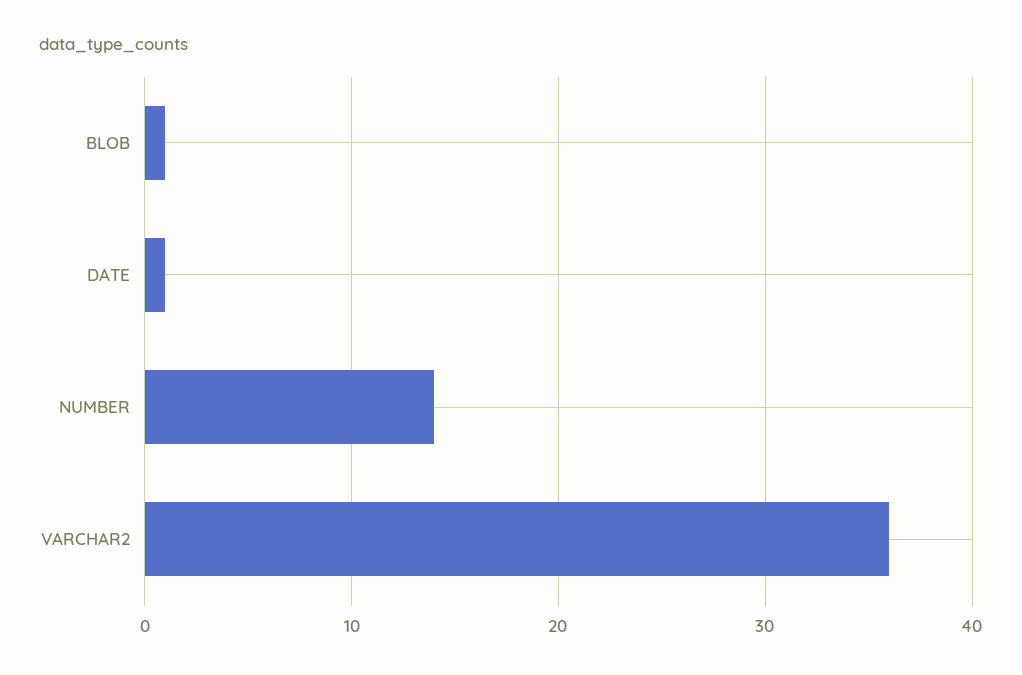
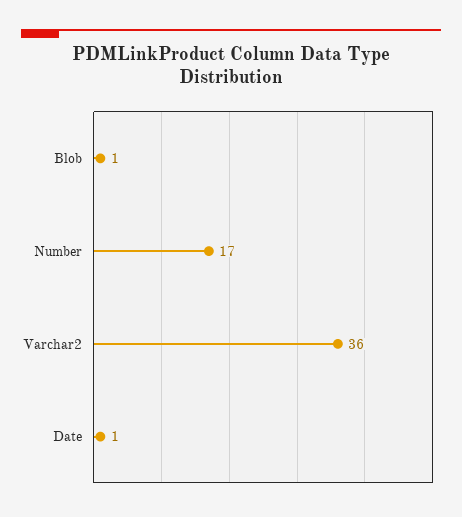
NUMBER: 14 -> 17

